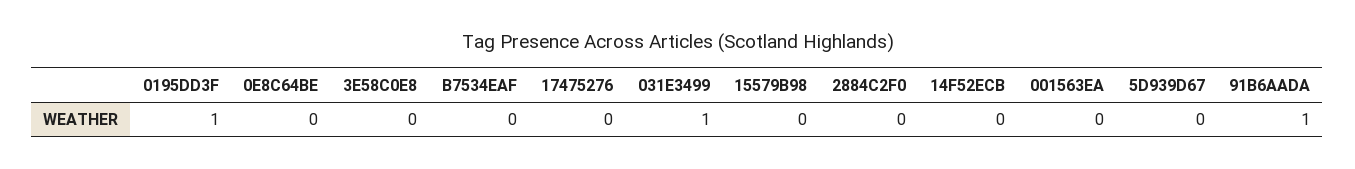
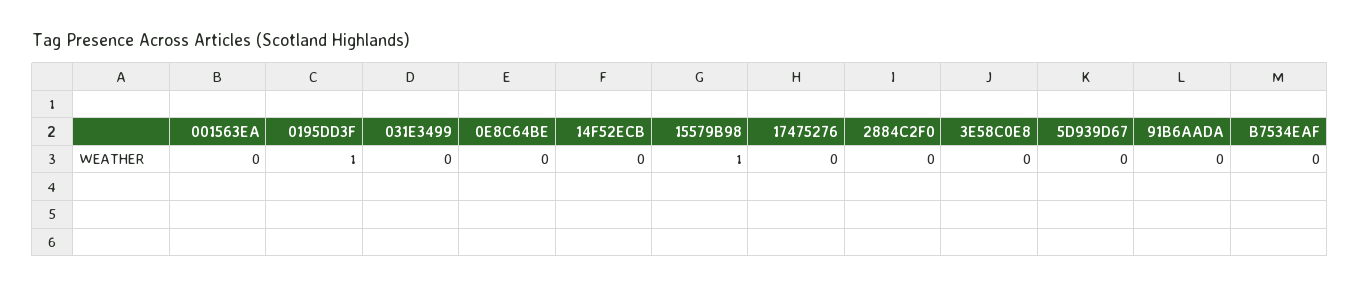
031E3499: 1 -> 0
15579B98: 0 -> 1
91B6AADA: 1 -> 0

